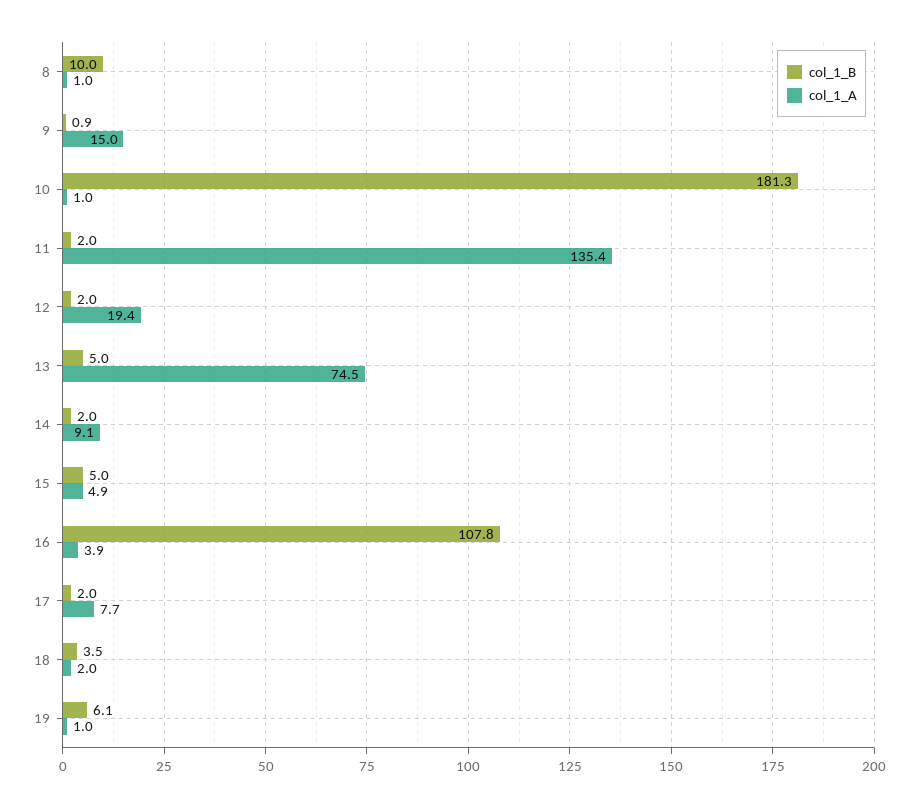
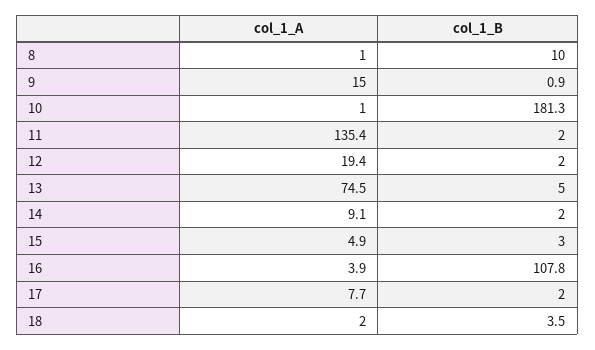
col_1_B, 15: 5 -> 3
col_1_B, 19: 6.1 -> none
col_1_A, 19: 1 -> none

